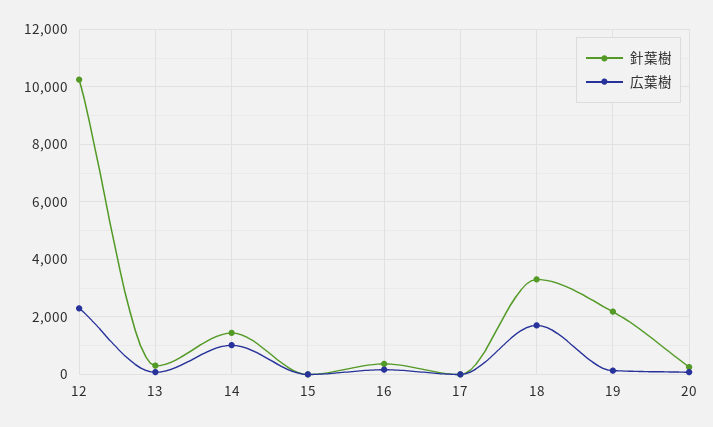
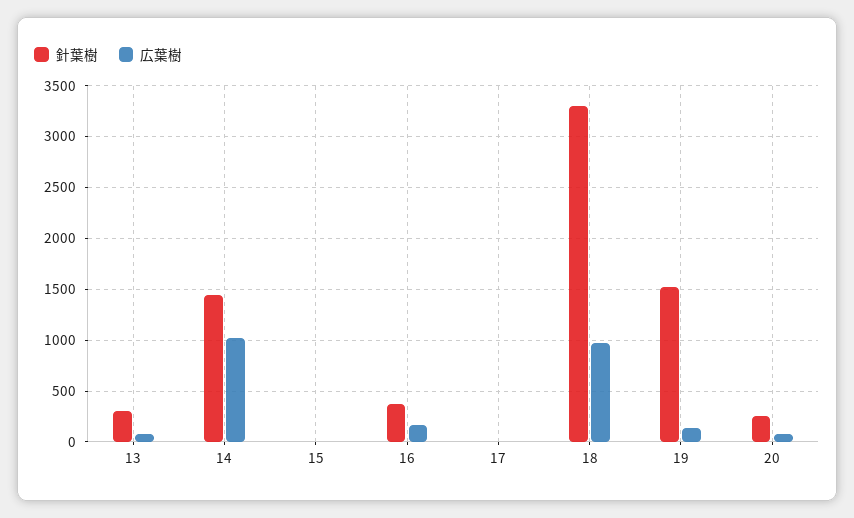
針葉樹, 12: 10250 -> none
広葉樹, 12: 2250 -> none
広葉樹, 18: 1750 -> 1000
針葉樹, 19: 2250 -> 1500

